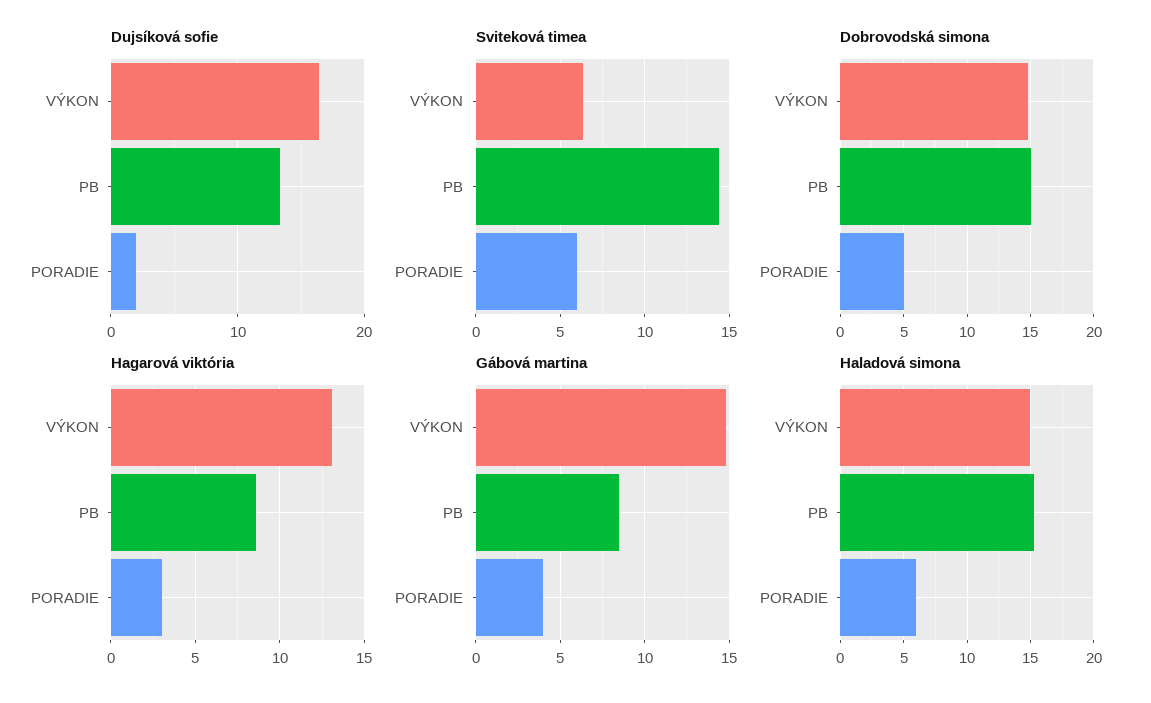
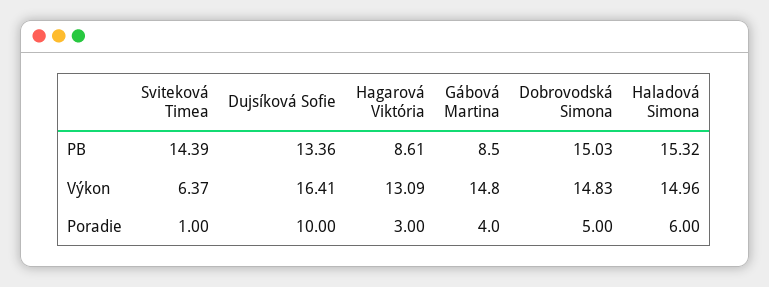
Dujsíková sofie, PORADIE: 2 -> 10
Sviteková timea, PORADIE: 6 -> 1

